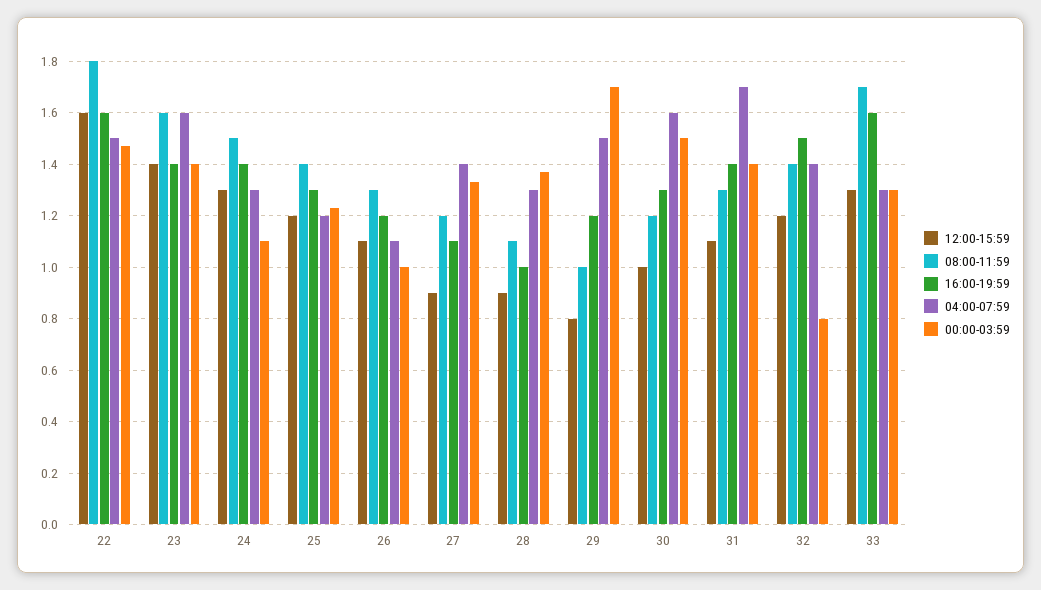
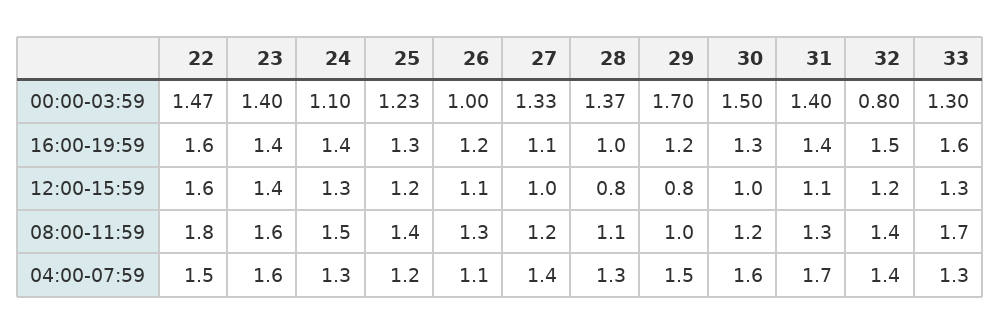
12:00-15:59, 27: 0.9 -> 1
12:00-15:59, 28: 0.9 -> 0.8

